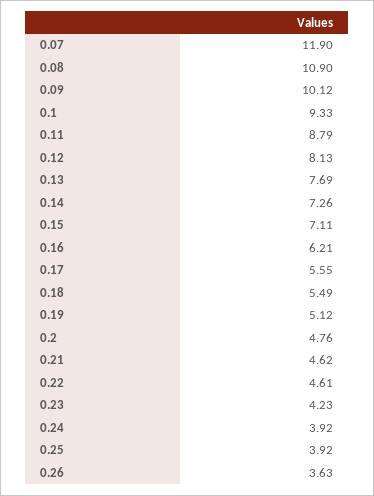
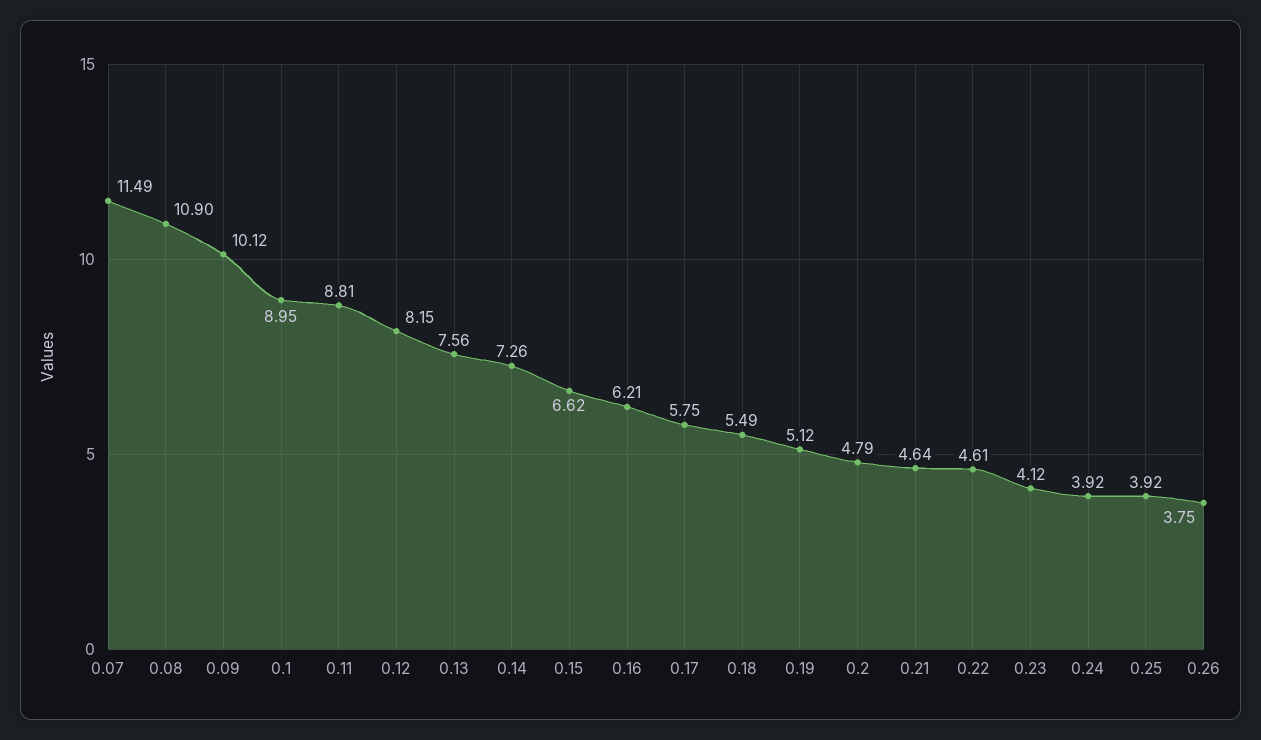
0.07: 11.9 -> 11.49
0.1: 9.33 -> 8.95
0.11: 8.79 -> 8.81
0.12: 8.13 -> 8.15
0.13: 7.69 -> 7.56
0.15: 7.11 -> 6.62
0.17: 5.55 -> 5.75
0.2: 4.76 -> 4.79
0.21: 4.62 -> 4.64
0.23: 4.23 -> 4.12
0.26: 3.63 -> 3.75

